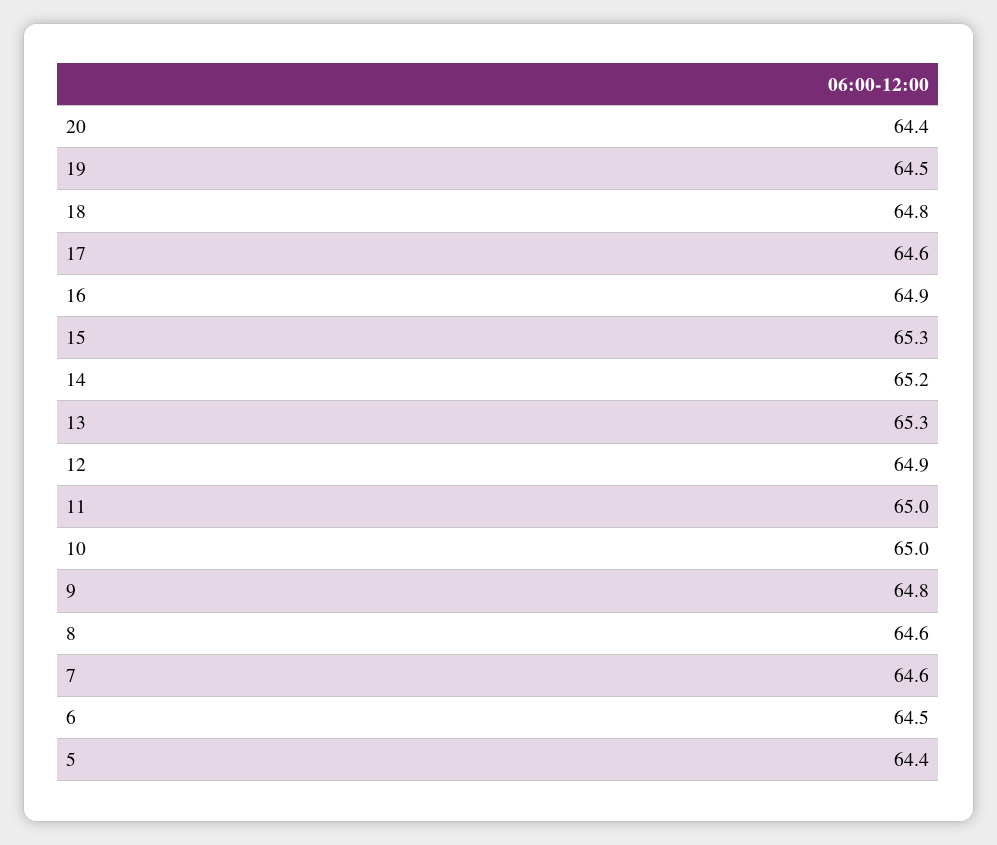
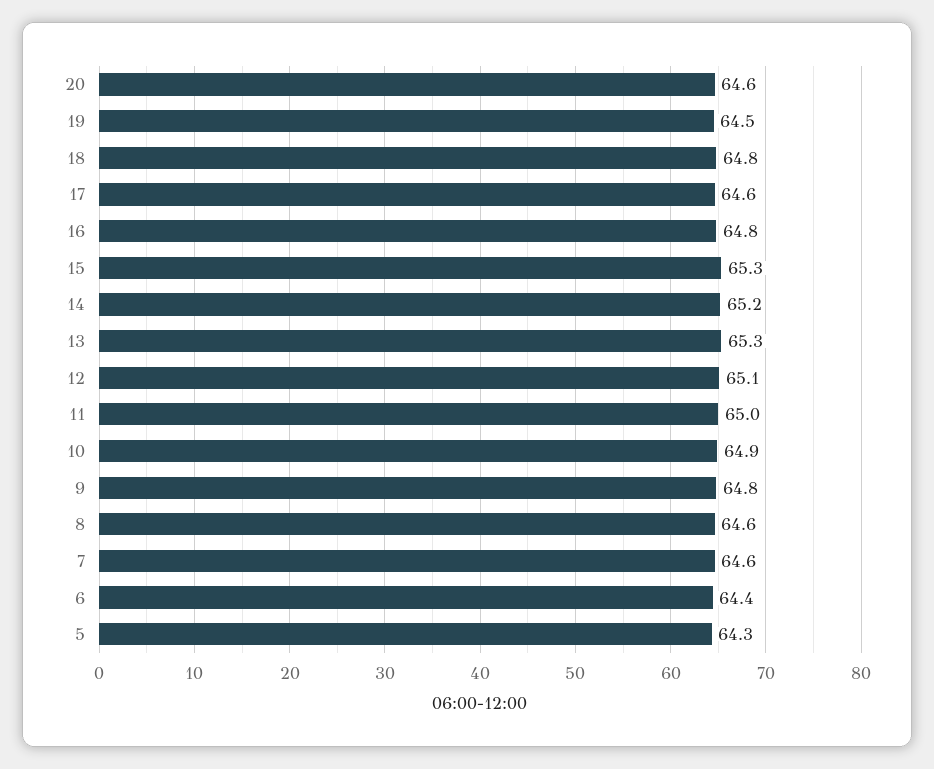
20: 64.4 -> 64.6
16: 64.9 -> 64.8
12: 64.9 -> 65.1
10: 65 -> 64.9
6: 64.5 -> 64.4
5: 64.4 -> 64.3

